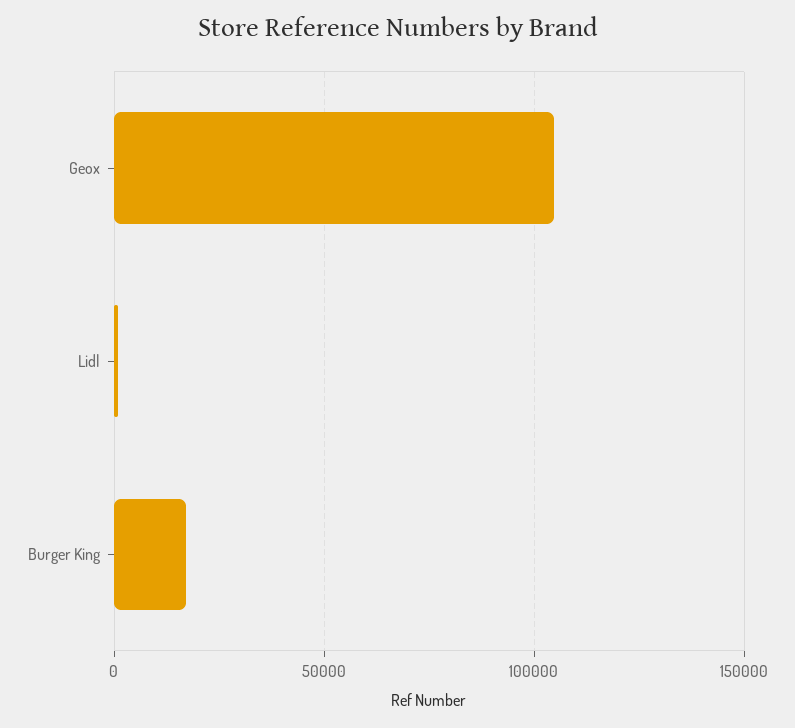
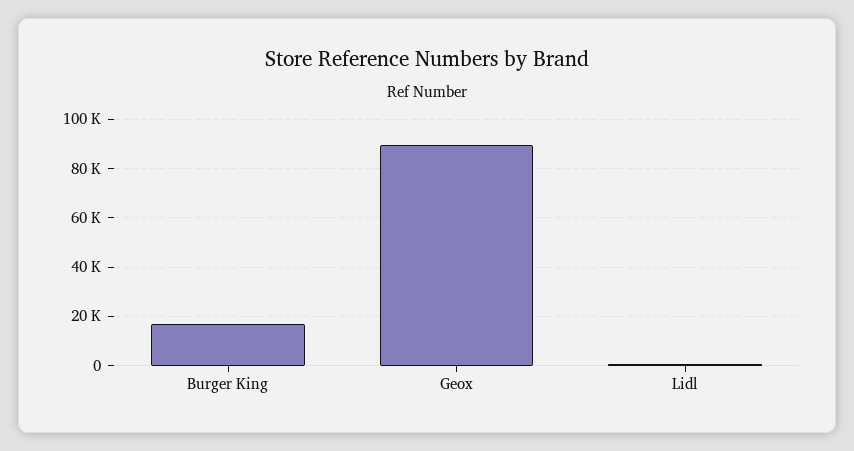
Geox: 105000 -> 90000

